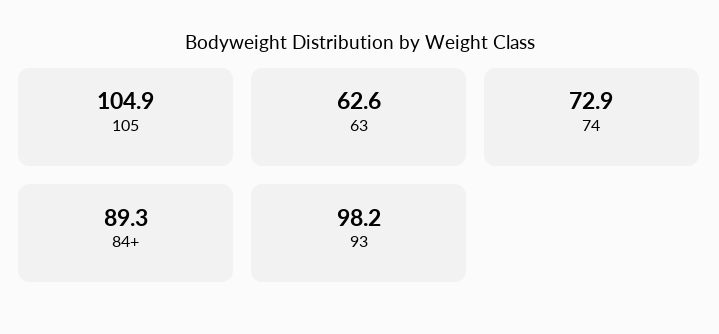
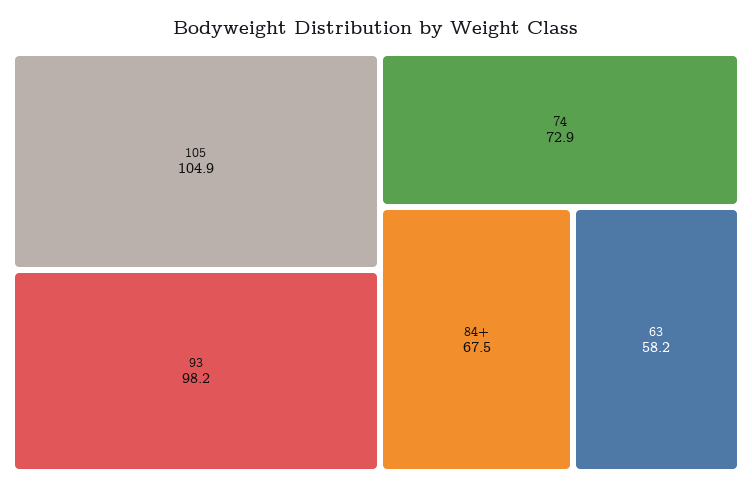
63: 62.6 -> 58.2
84+: 89.3 -> 67.5

